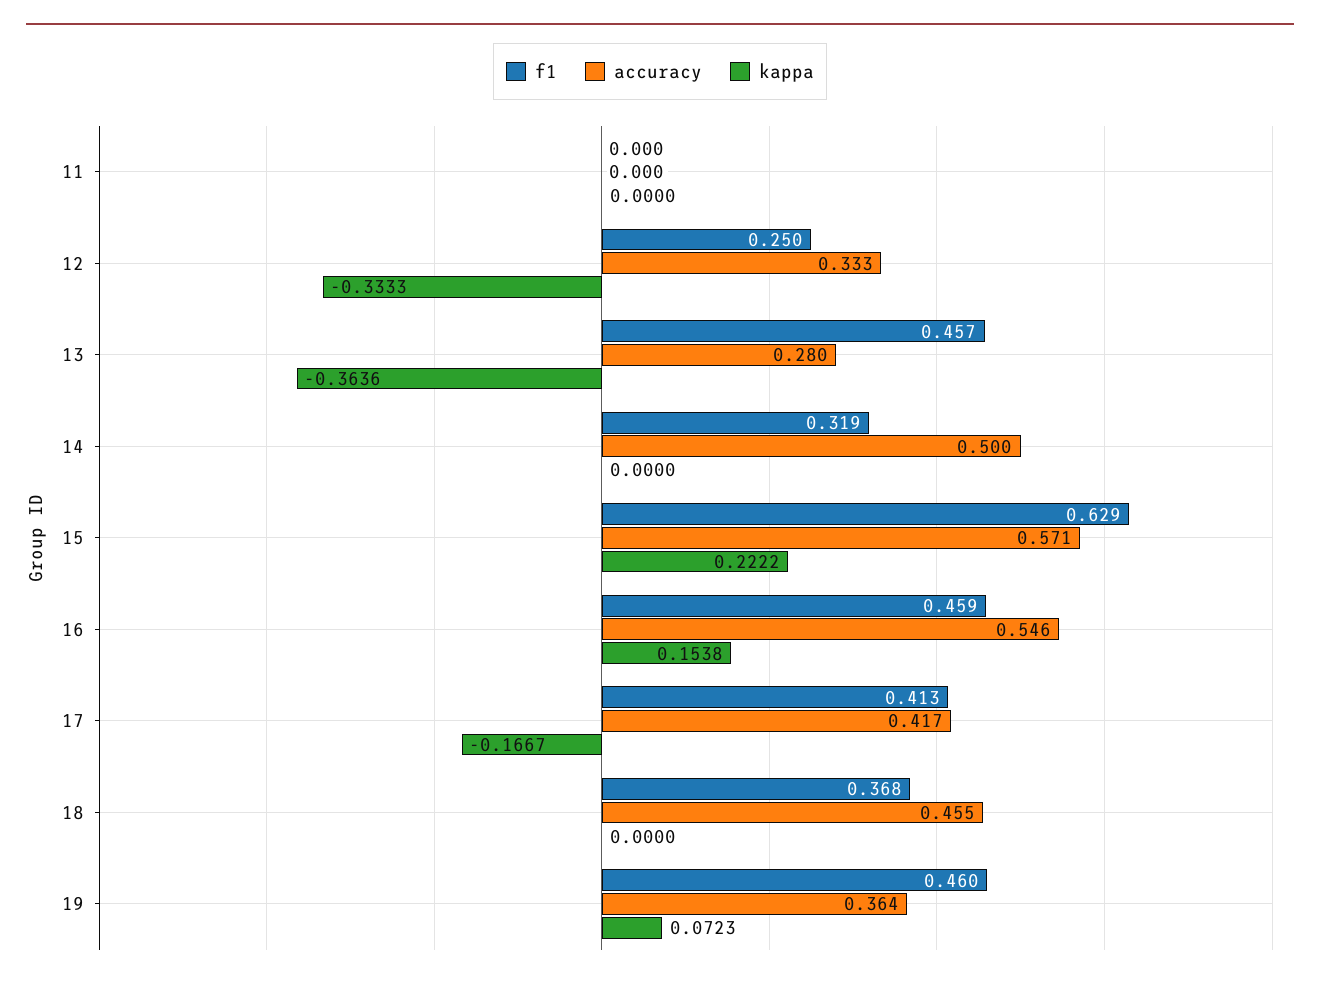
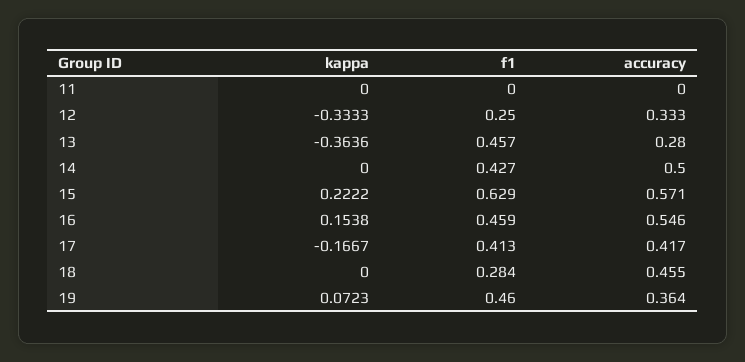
f1, 14: 0.319 -> 0.427
f1, 18: 0.368 -> 0.284

